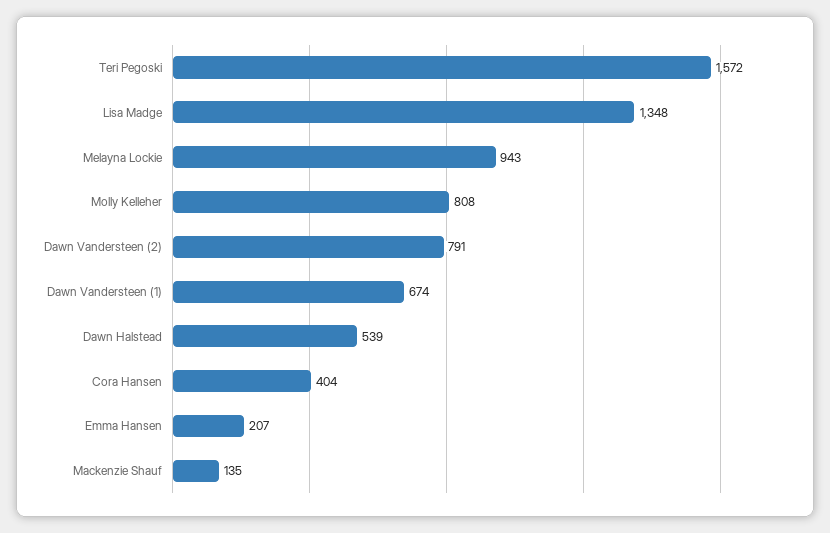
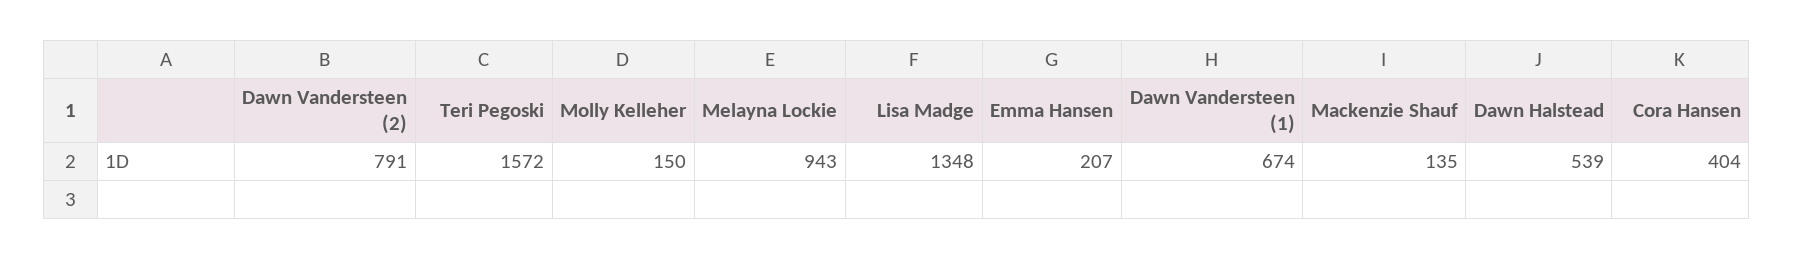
Molly Kelleher: 808 -> 150

